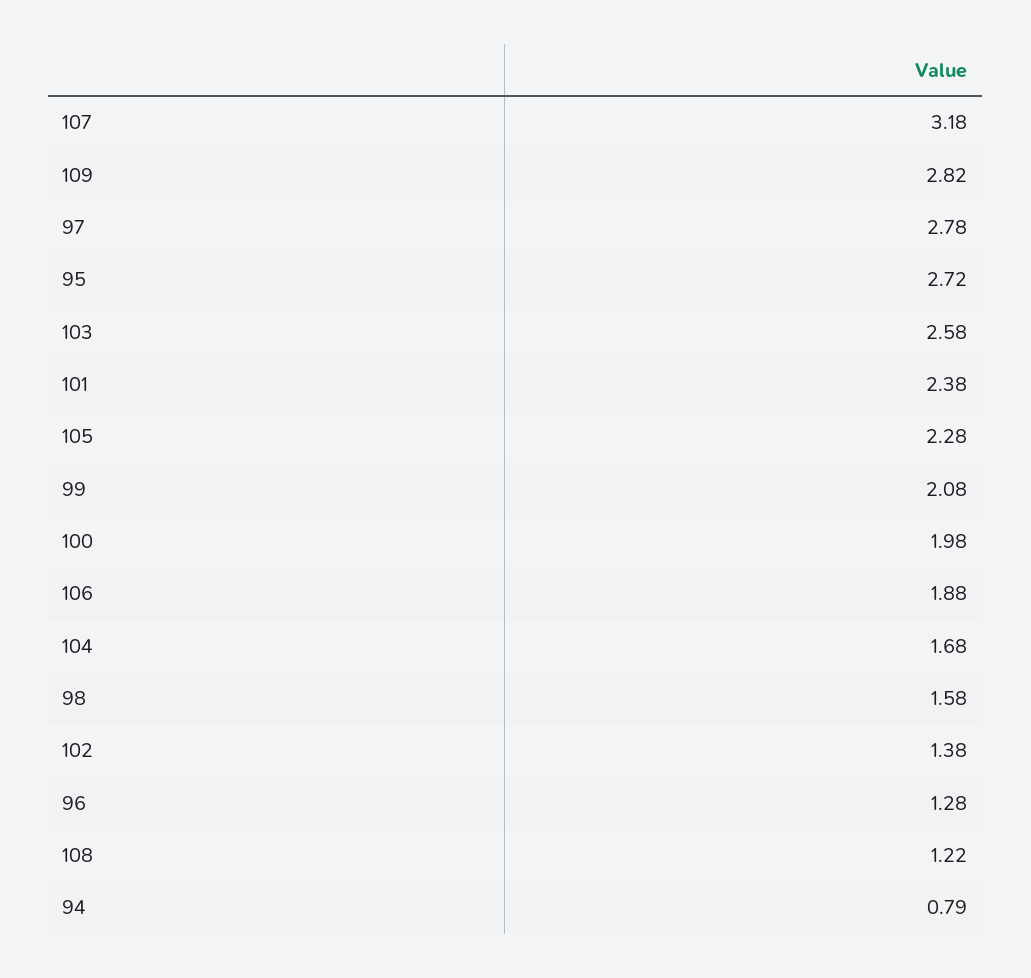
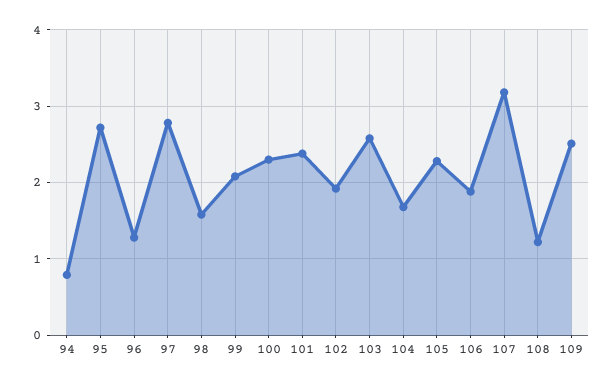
109: 2.82 -> 2.5
100: 1.98 -> 2.3
102: 1.38 -> 1.9

